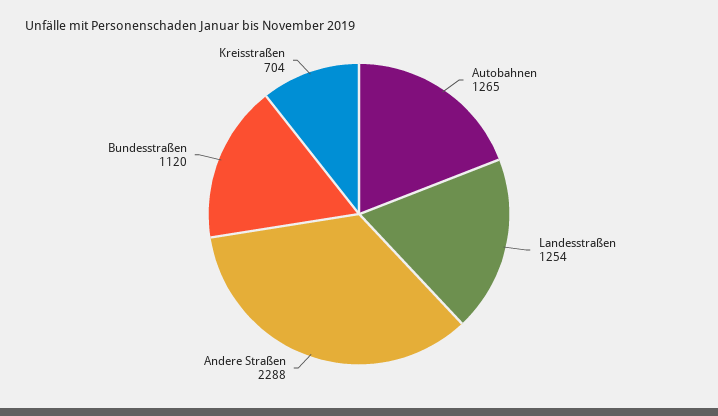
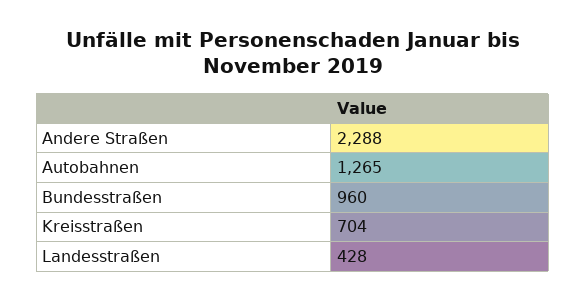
Landesstraßen: 1254 -> 428
Bundesstraßen: 1120 -> 960

